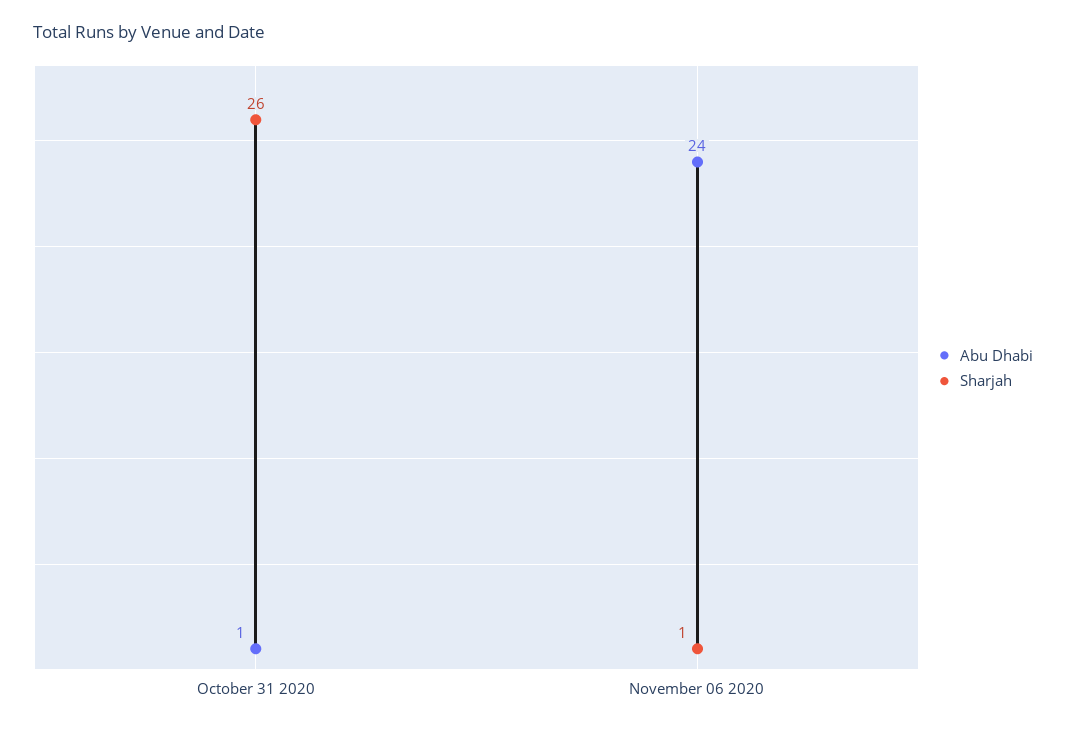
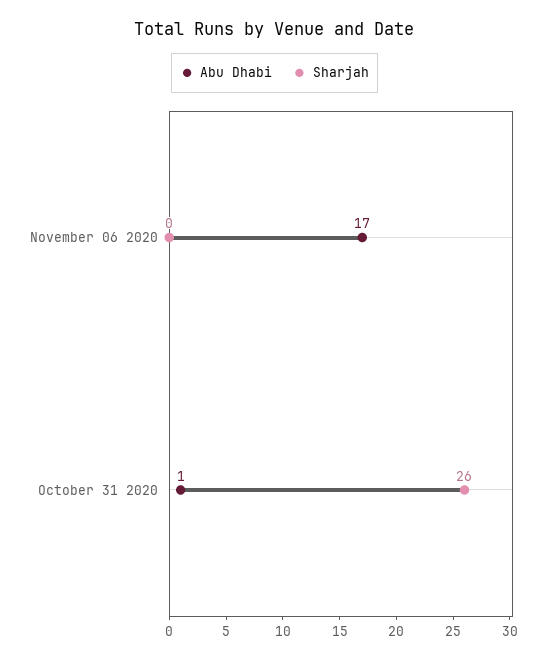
Abu Dhabi, November 06 2020: 24 -> 17
Sharjah, November 06 2020: 1 -> 0

